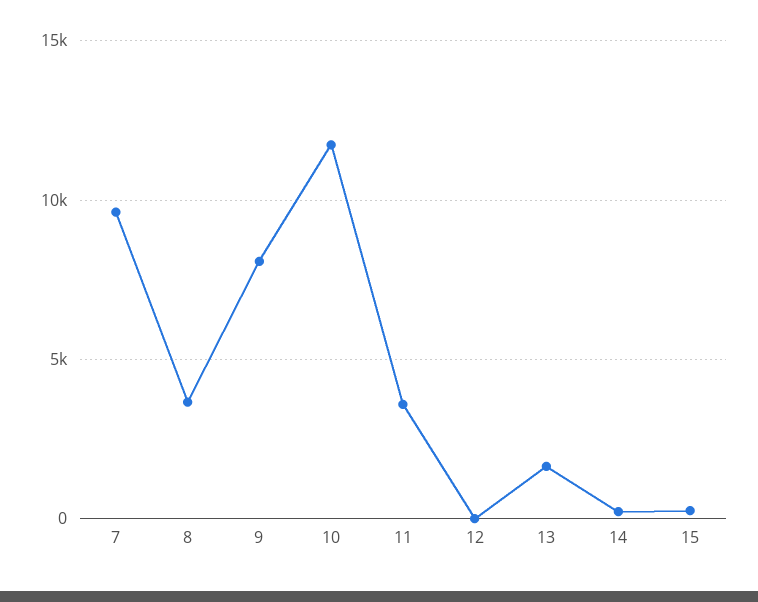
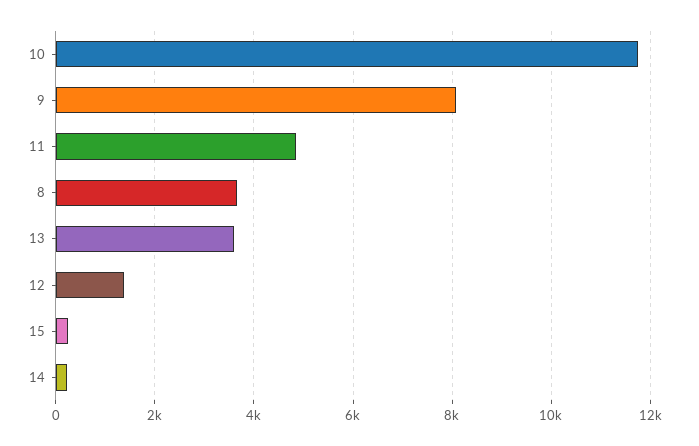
7: 9500 -> none
11: 3500 -> 4800
12: 0 -> 1400
13: 1500 -> 3600

